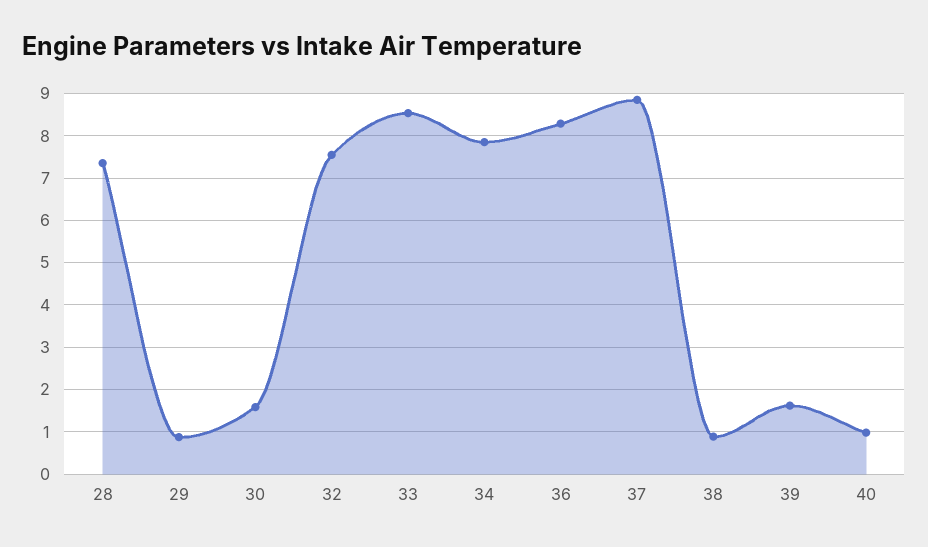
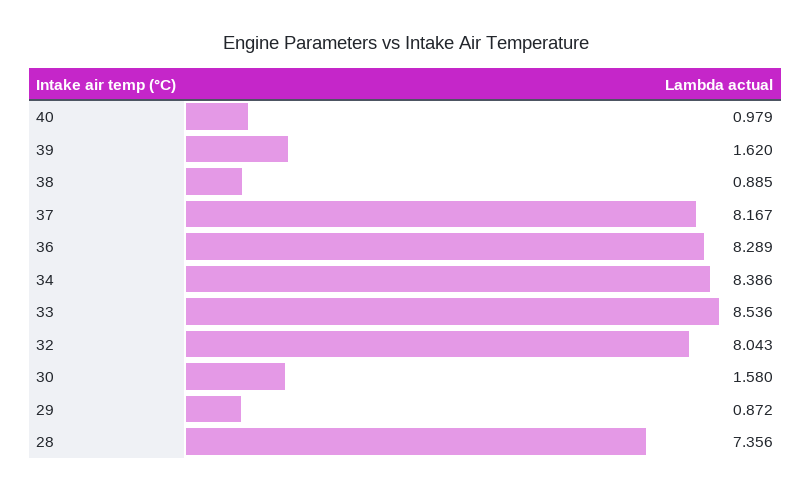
32: 7.6 -> 8.043
34: 7.8 -> 8.386
37: 8.8 -> 8.167

